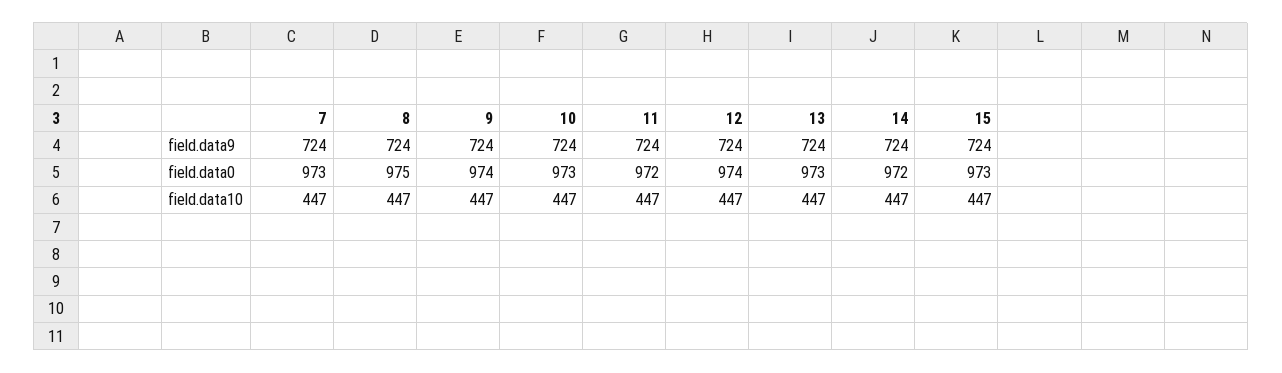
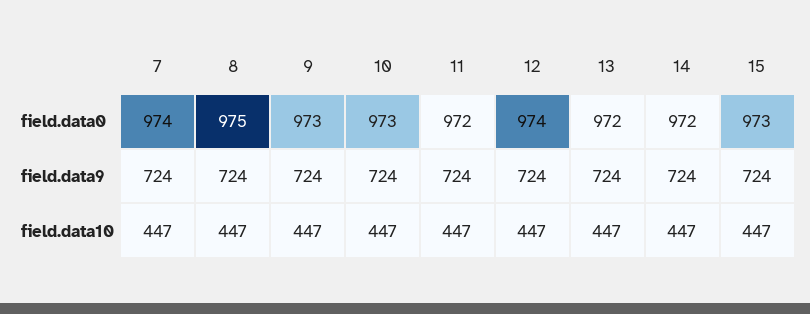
7, field.data0: 973 -> 974
9, field.data0: 974 -> 973
13, field.data0: 973 -> 972

